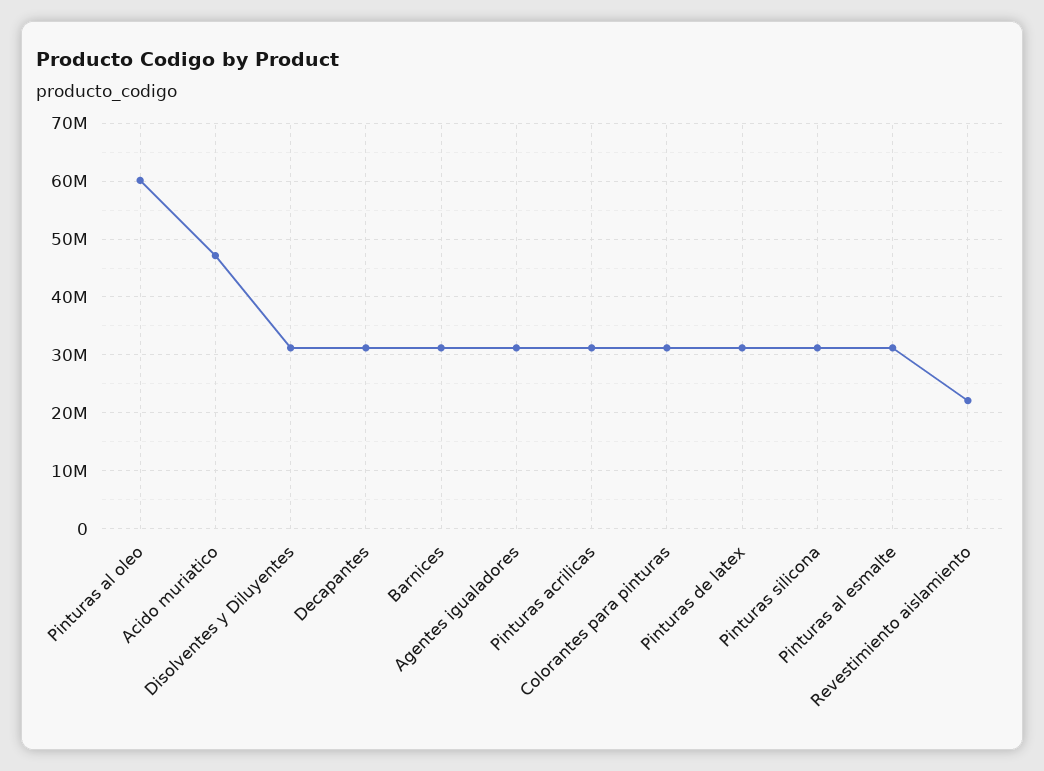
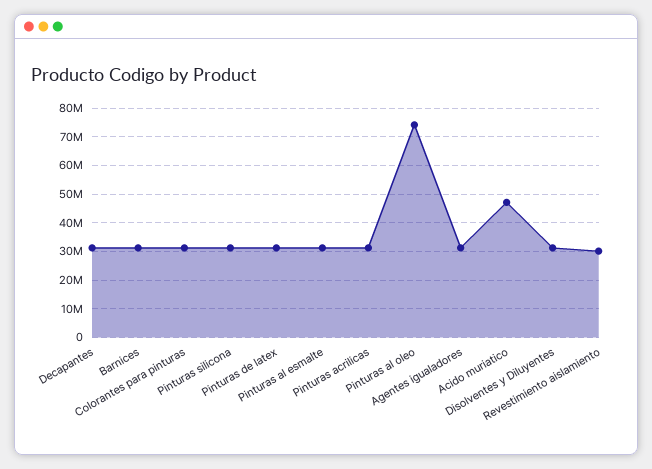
Pinturas al oleo: 60000000 -> 75000000
Revestimiento aislamiento: 22000000 -> 30000000

